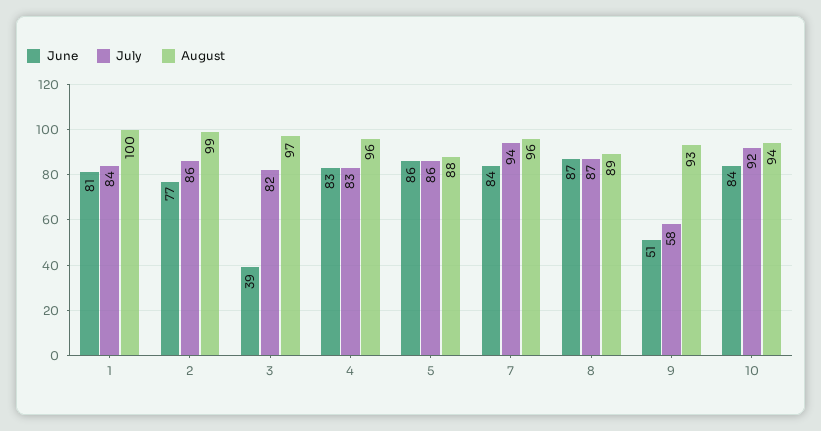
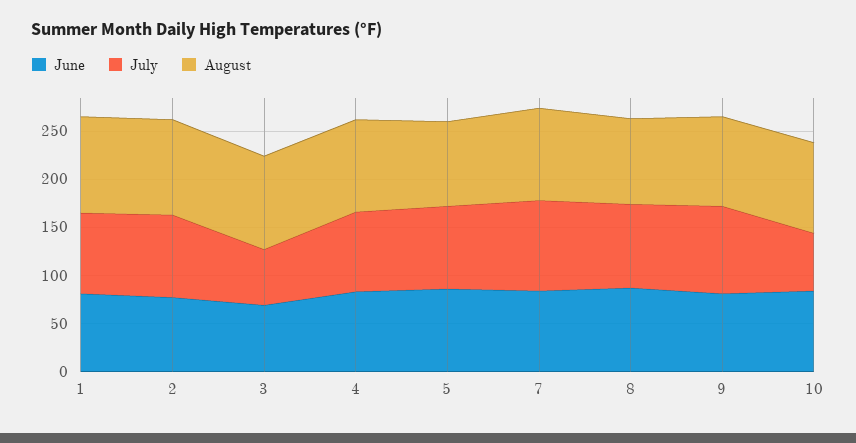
June, 3: 39 -> 70
July, 3: 82 -> 60
June, 9: 51 -> 80
July, 9: 58 -> 90
July, 10: 92 -> 60

